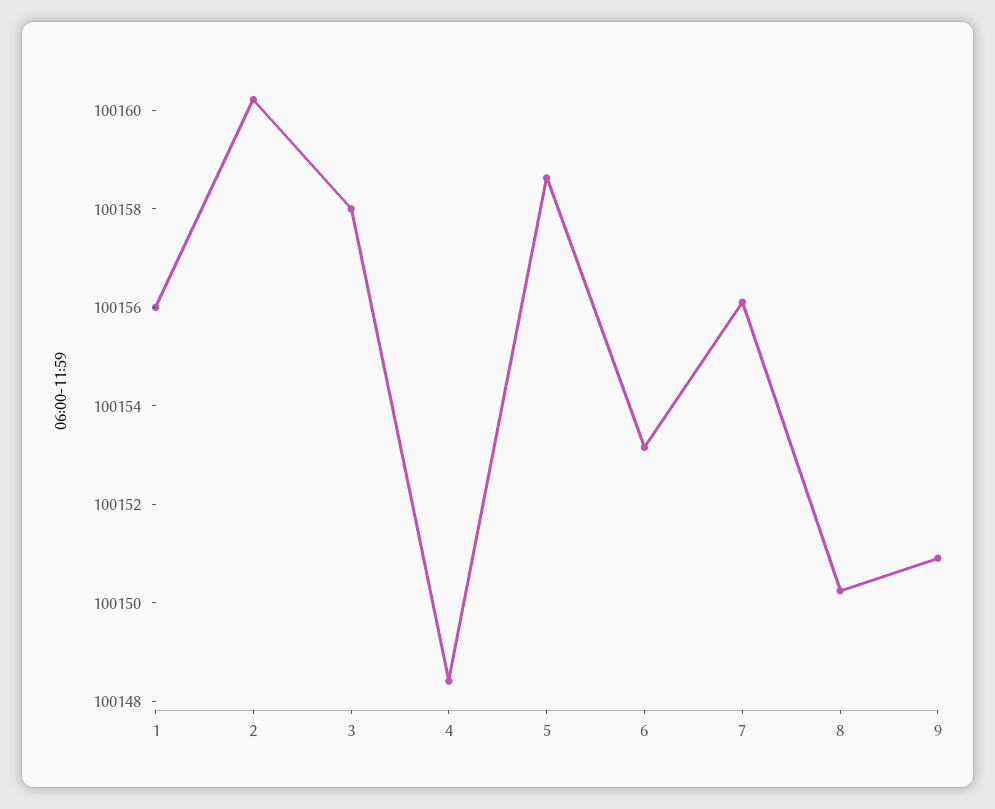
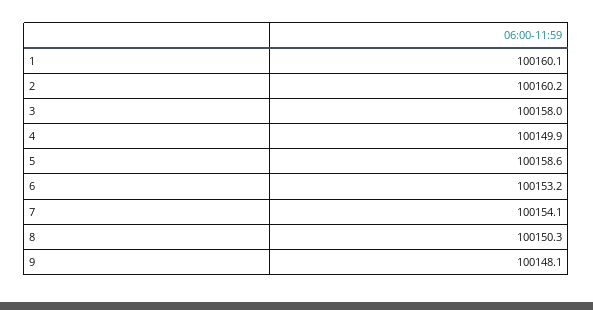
1: 100156 -> 100160.1
4: 100148.5 -> 100149.9
7: 100156 -> 100154.1
9: 100151 -> 100148.1

